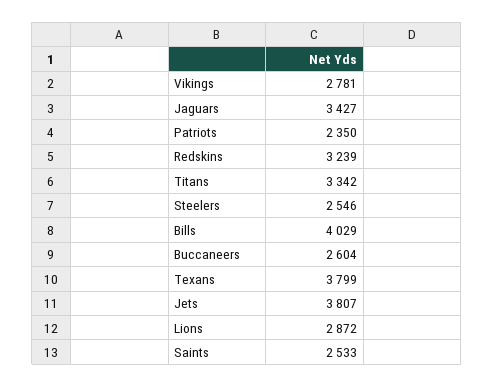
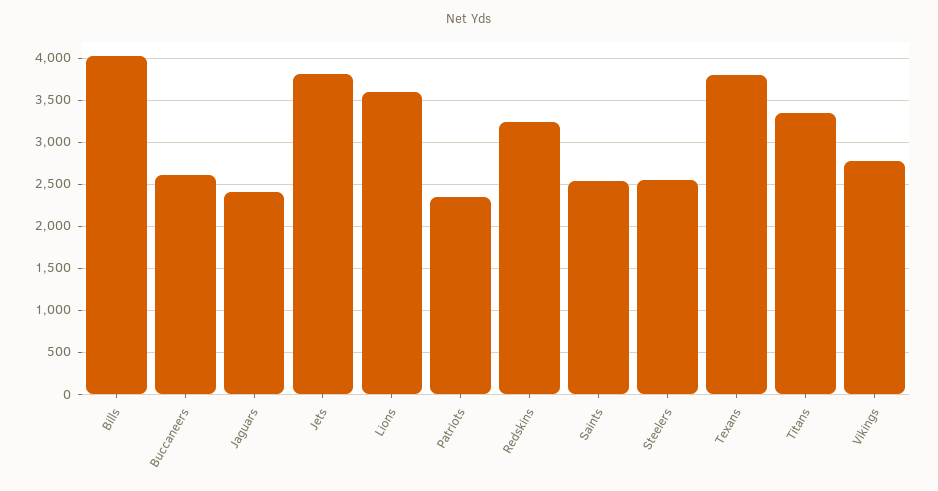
Jaguars: 3427 -> 2400
Lions: 2872 -> 3600

